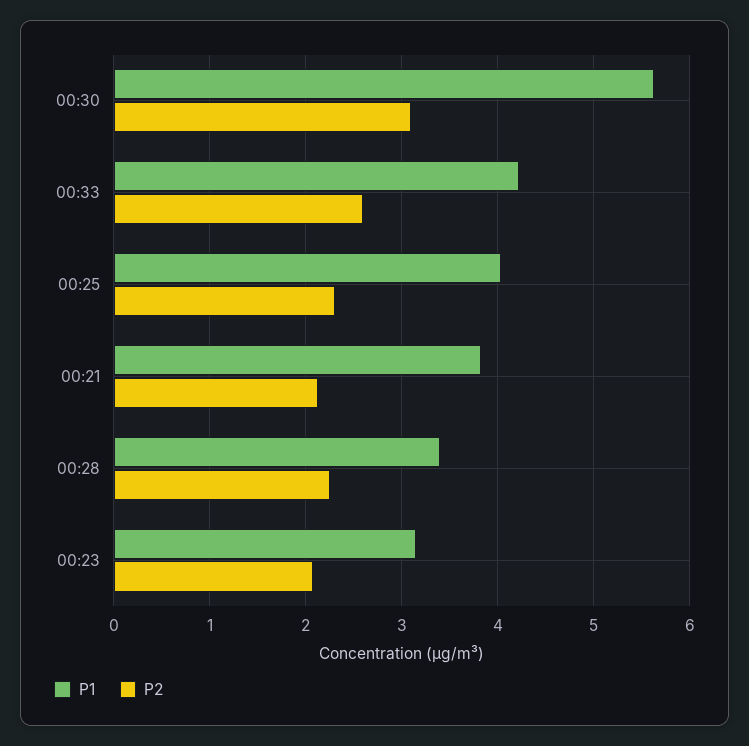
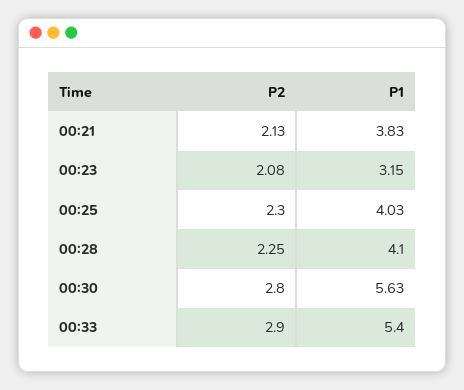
P2, 00:30: 3.1 -> 2.8
P1, 00:33: 4.2 -> 5.4
P2, 00:33: 2.6 -> 2.9
P1, 00:28: 3.4 -> 4.1

